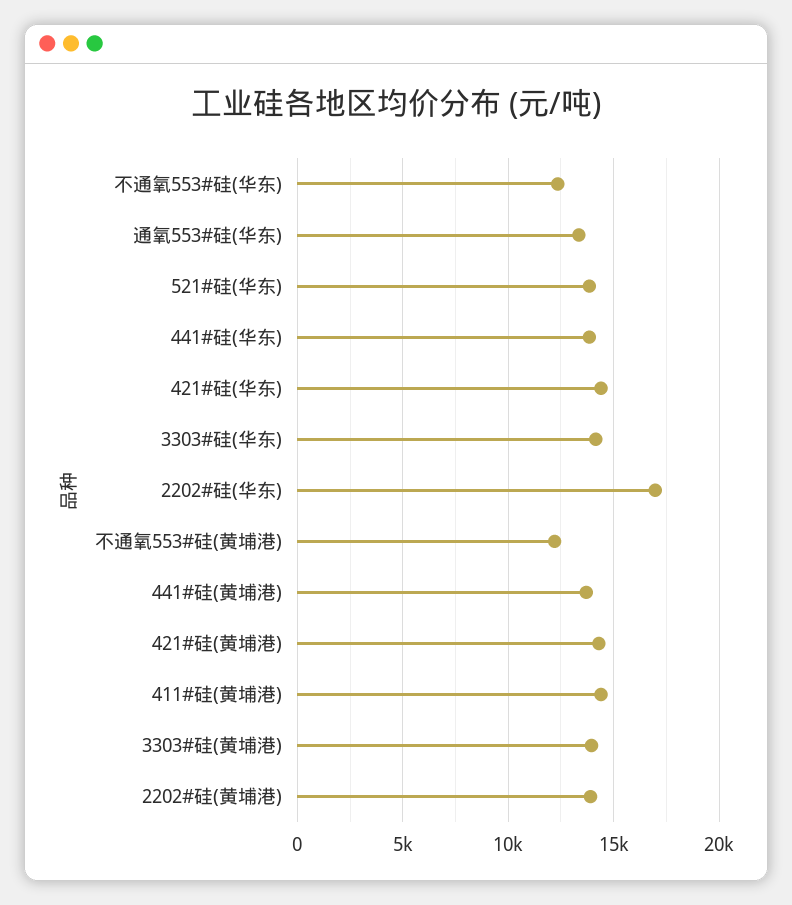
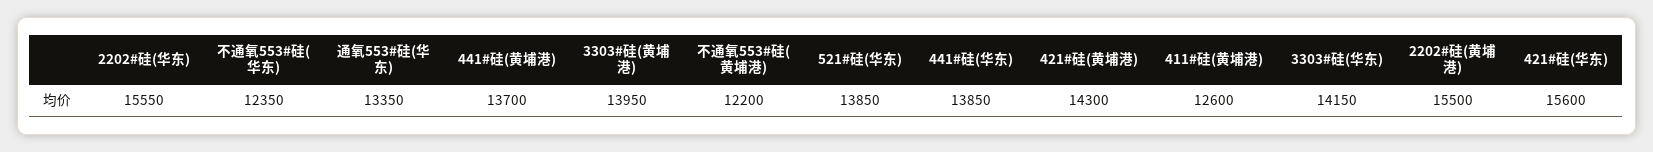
421#硅(华东): 14500 -> 15600
2202#硅(华东): 17000 -> 15550
411#硅(黄埔港): 14500 -> 12600
2202#硅(黄埔港): 14000 -> 15500

